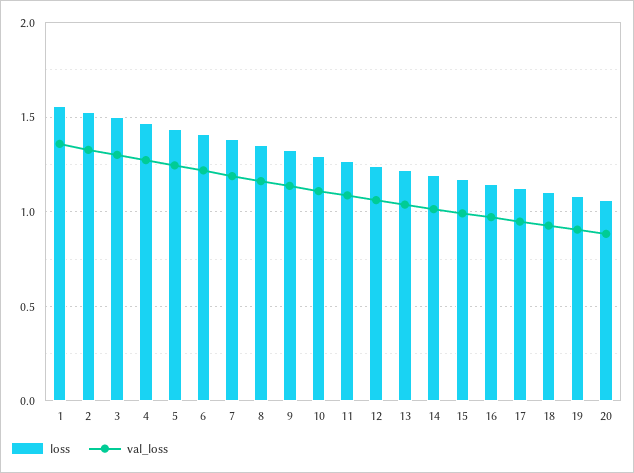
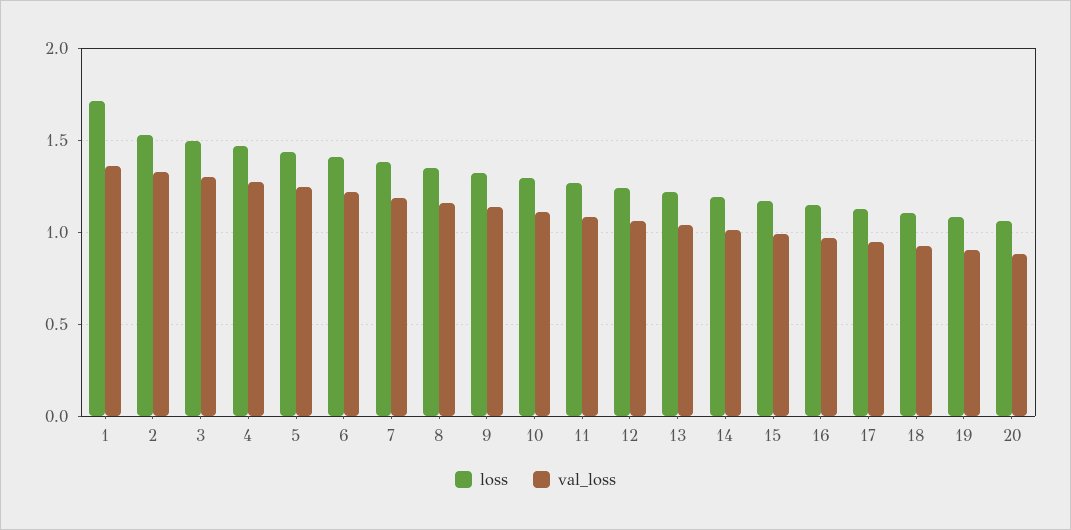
loss, 1: 1.55 -> 1.7

